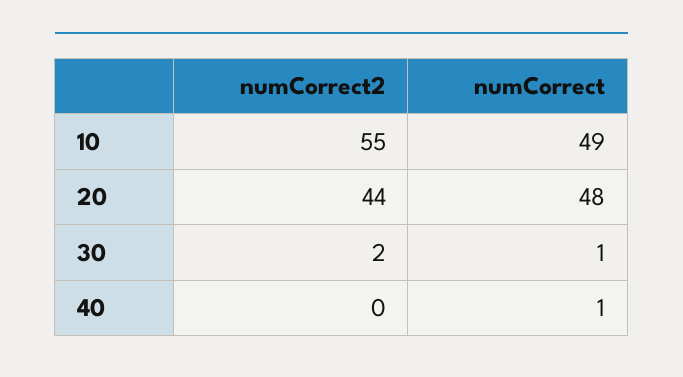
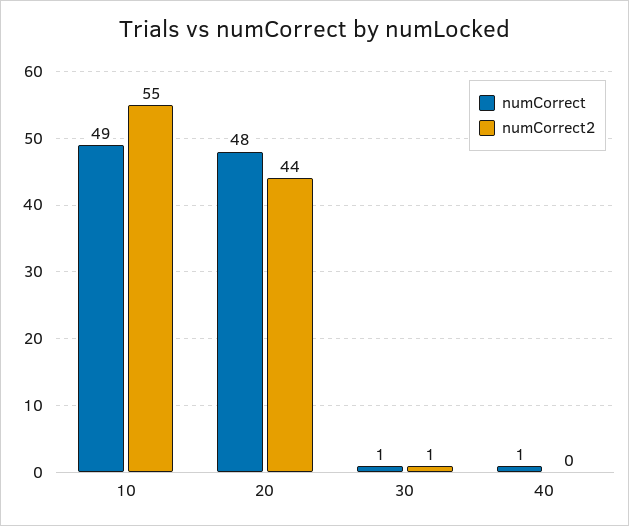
numCorrect2, 30: 2 -> 1

